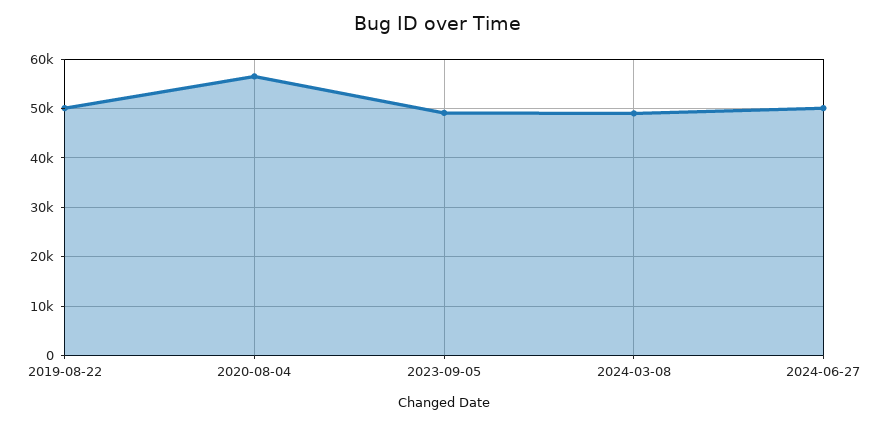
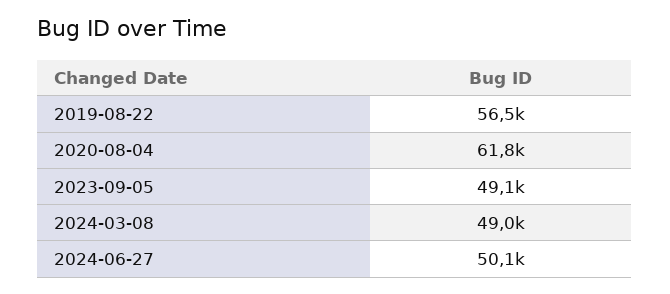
2019-08-22: 50000 -> 56500
2020-08-04: 56000 -> 61800

